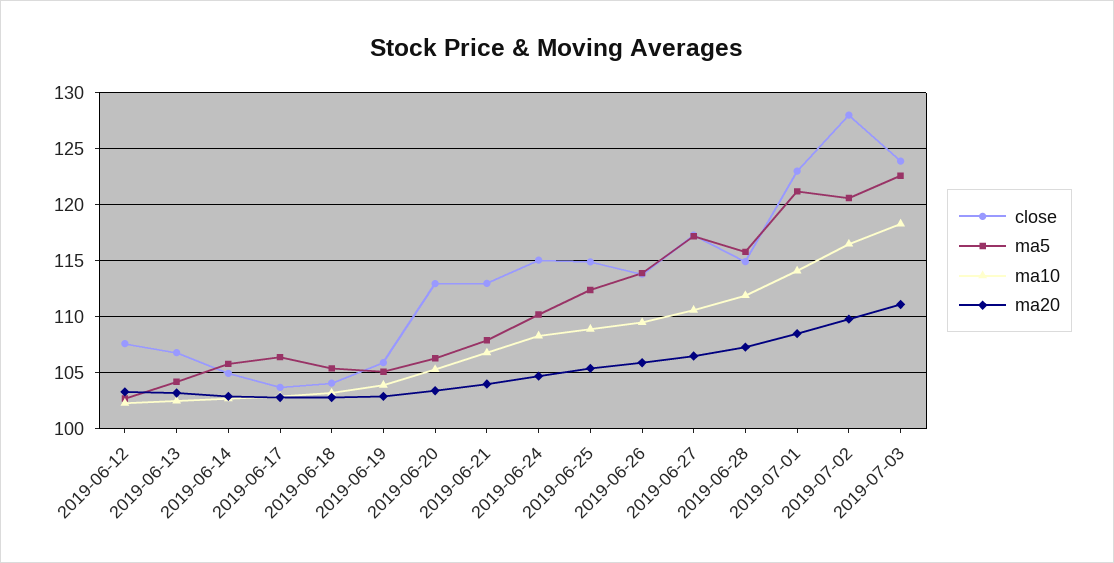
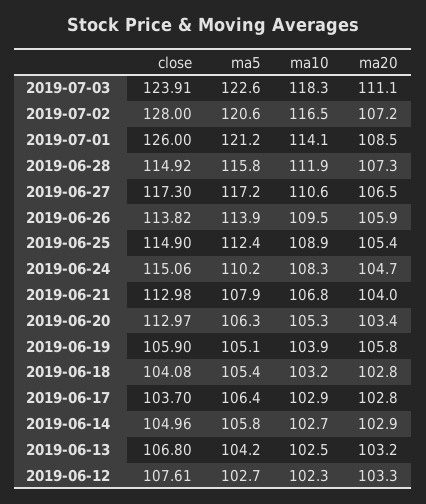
ma20, 2019-06-19: 103 -> 105.8
close, 2019-07-01: 123 -> 126
ma20, 2019-07-02: 110 -> 107.2

